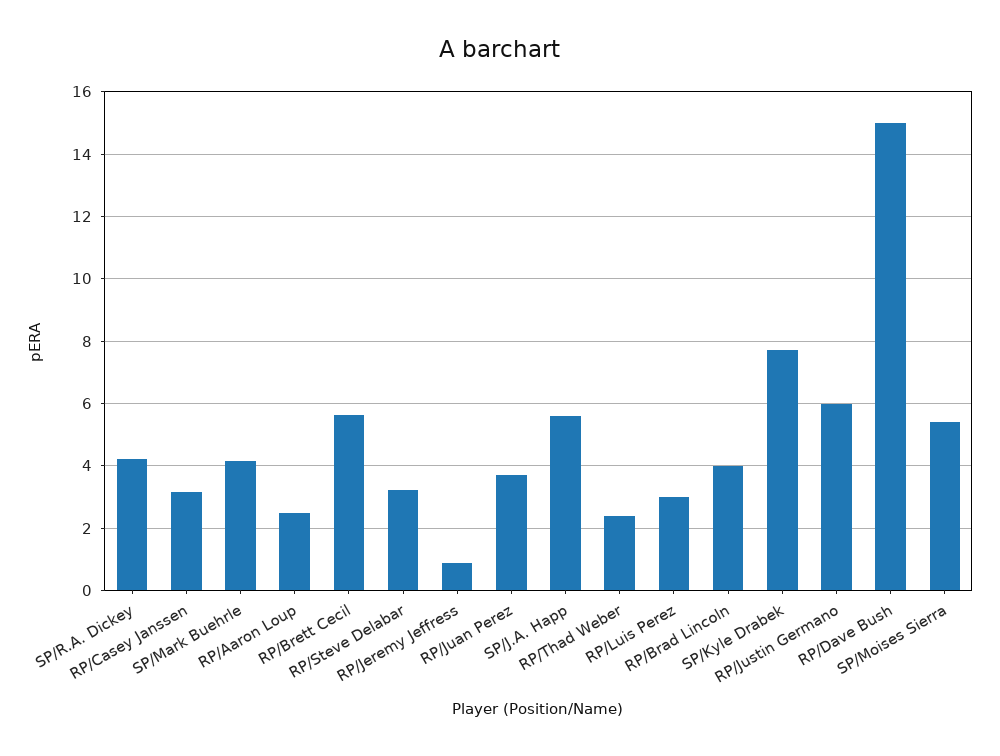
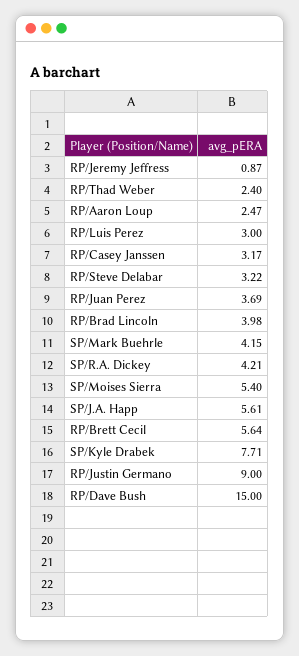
RP/Justin Germano: 6 -> 9

